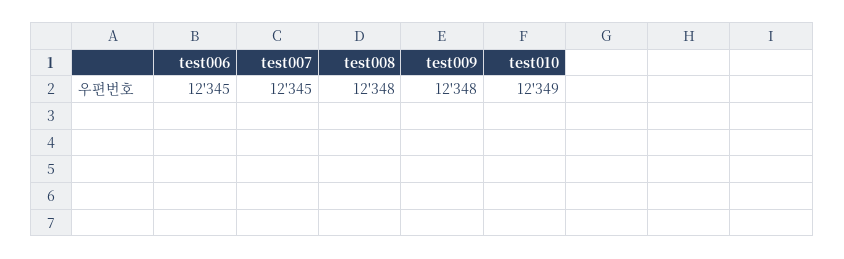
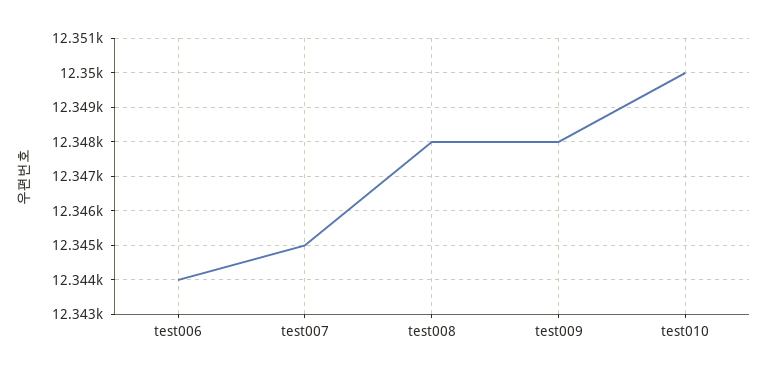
test006: 12345 -> 12344
test010: 12349 -> 12350

